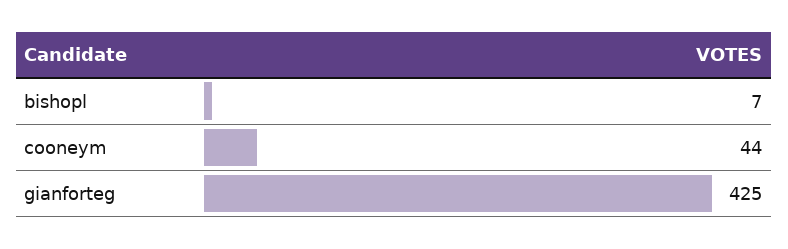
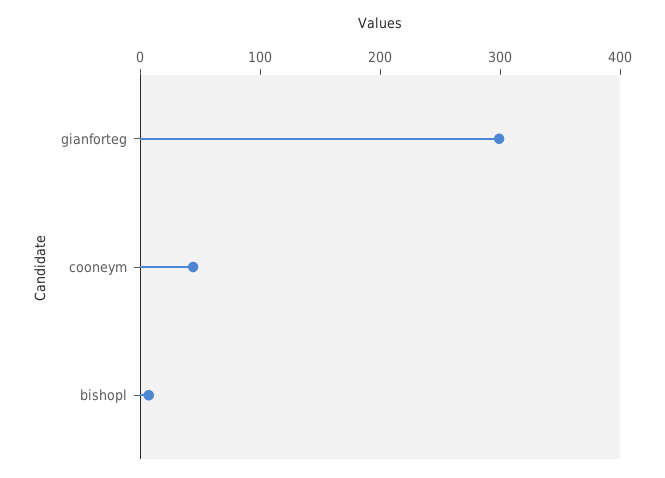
gianforteg: 425 -> 300

